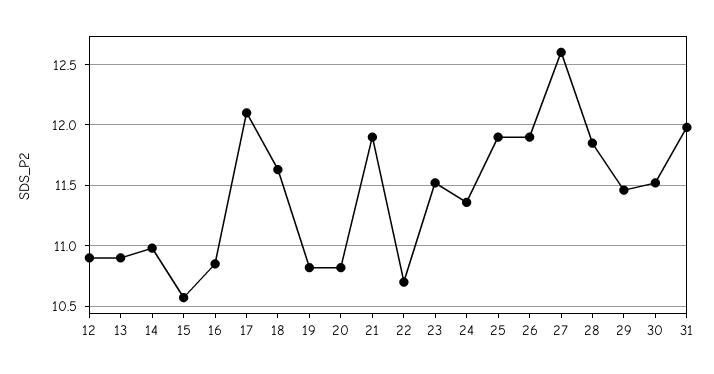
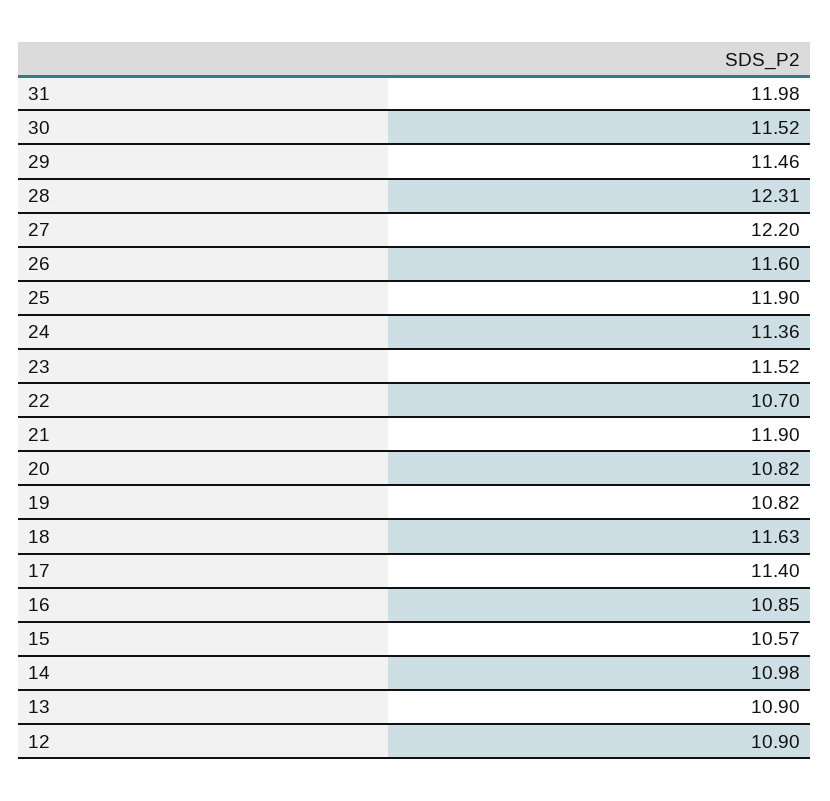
17: 12.1 -> 11.4
26: 11.9 -> 11.6
27: 12.6 -> 12.2
28: 11.85 -> 12.31

